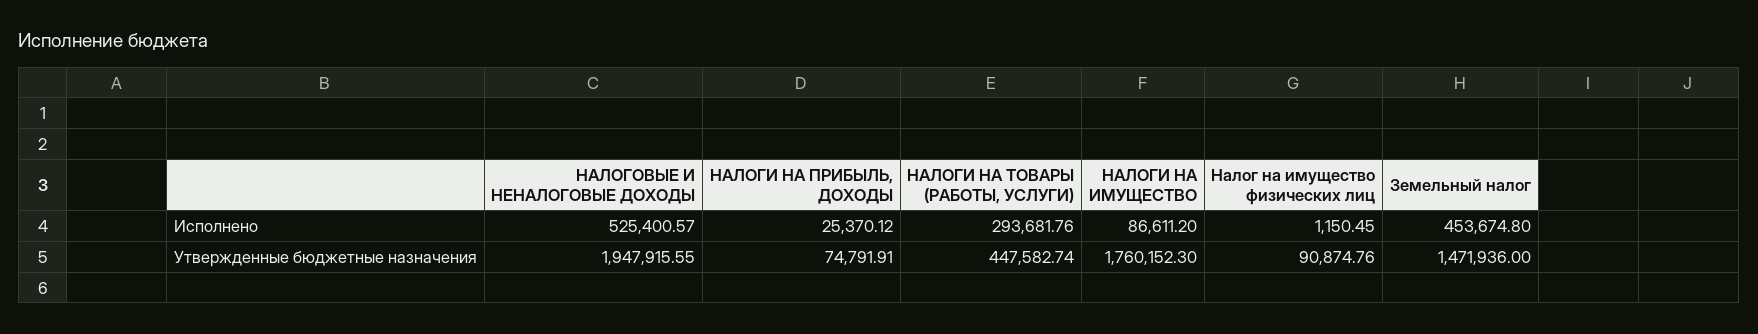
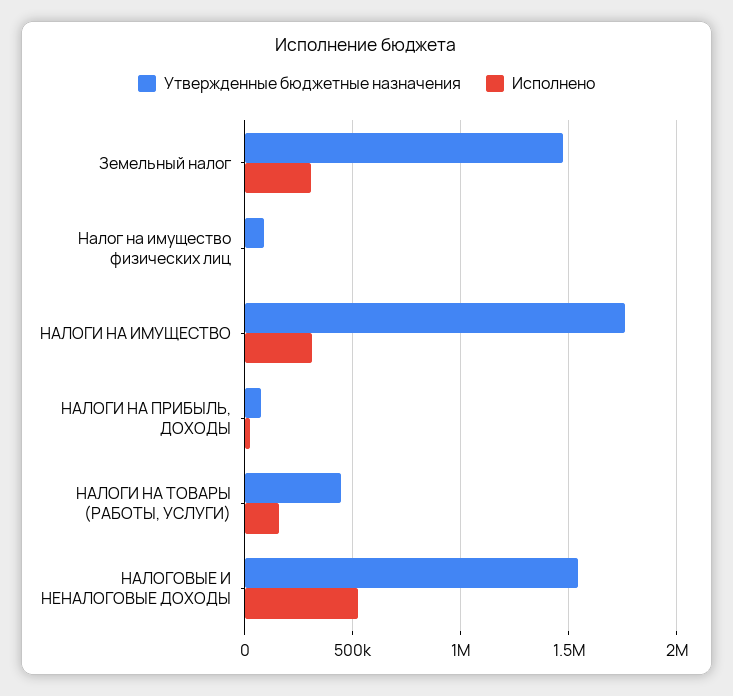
Исполнено, НАЛОГИ НА ТОВАРЫ (РАБОТЫ, УСЛУГИ): 293681.76 -> 150000
Исполнено, НАЛОГИ НА ИМУЩЕСТВО: 86611.2 -> 300000
Исполнено, Земельный налог: 453674.8 -> 300000
Утвержденные бюджетные назначения, НАЛОГОВЫЕ И НЕНАЛОГОВЫЕ ДОХОДЫ: 1947915.55 -> 1550000

